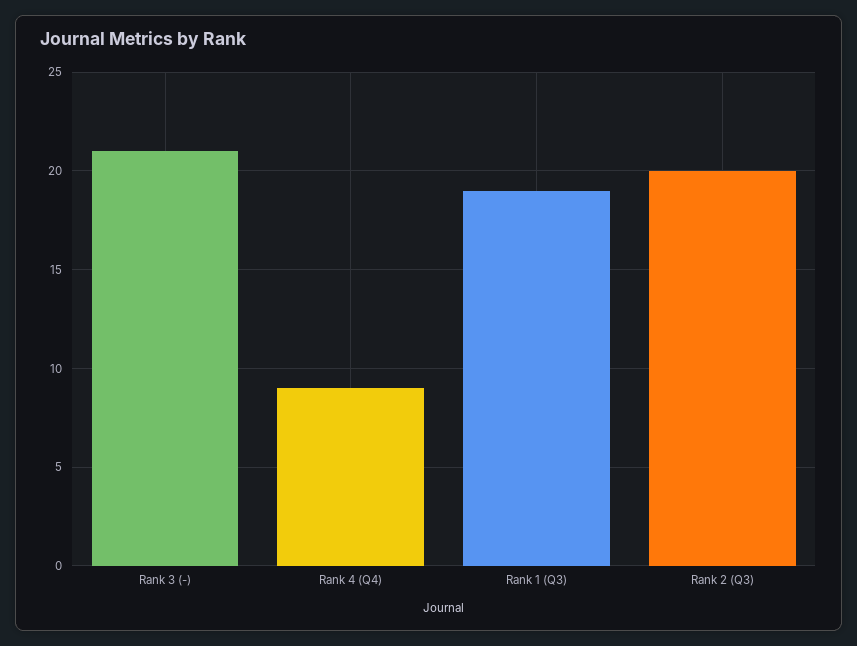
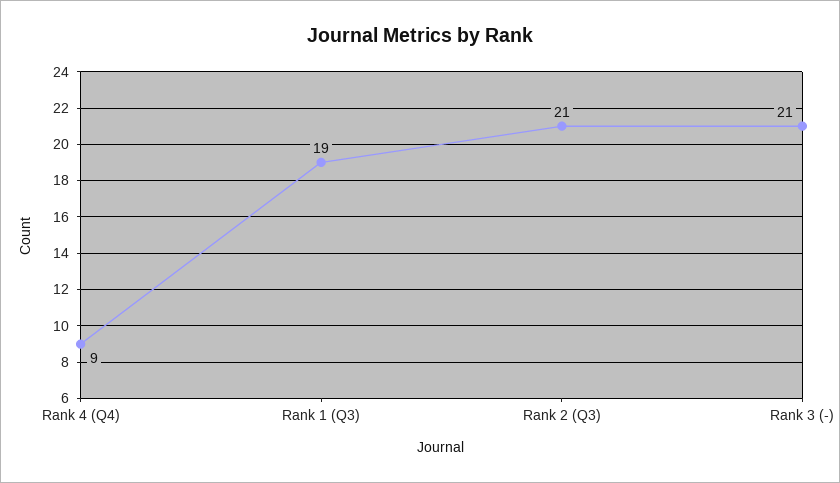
Rank 2 (Q3): 20 -> 21

